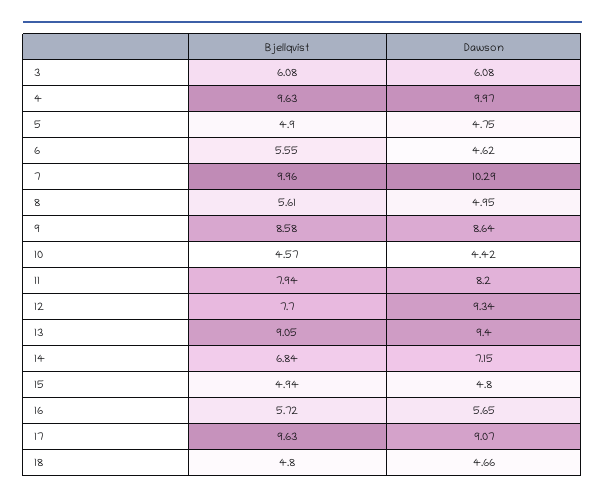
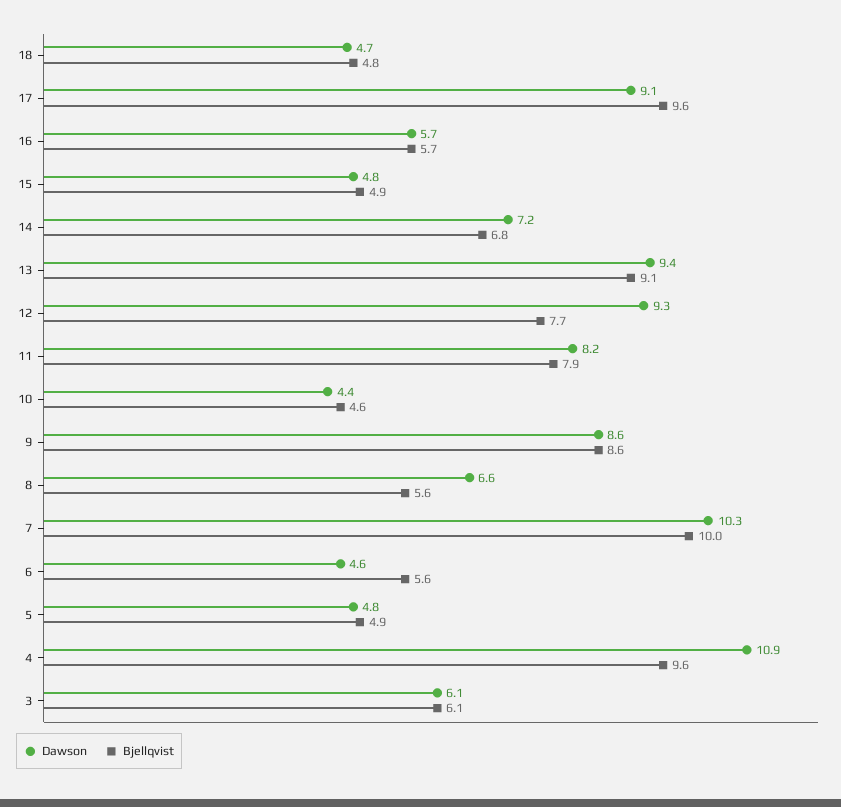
Dawson, 4: 9.97 -> 10.9
Dawson, 8: 4.95 -> 6.6

